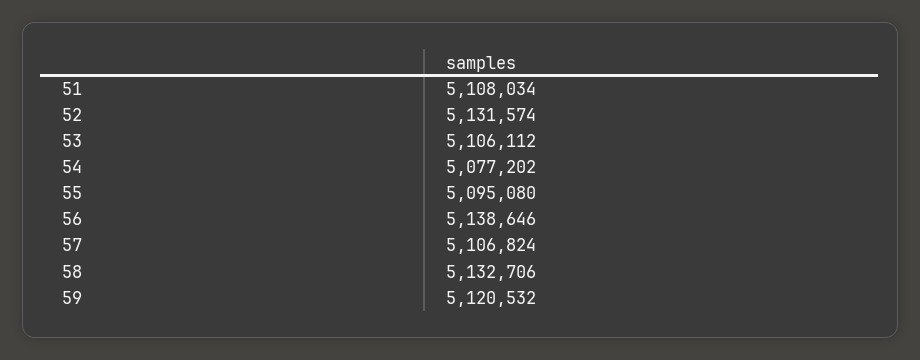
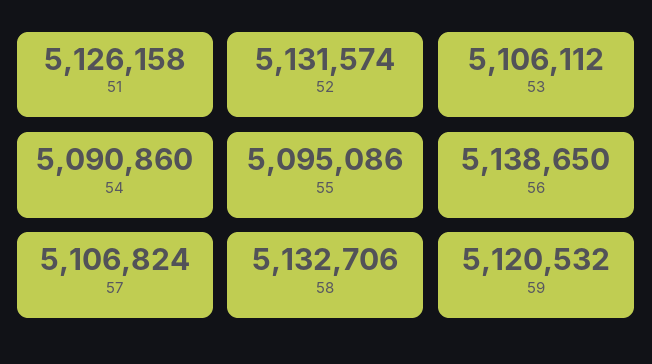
51: 5108034 -> 5126158
54: 5077202 -> 5090860
55: 5095080 -> 5095086
56: 5138646 -> 5138650

